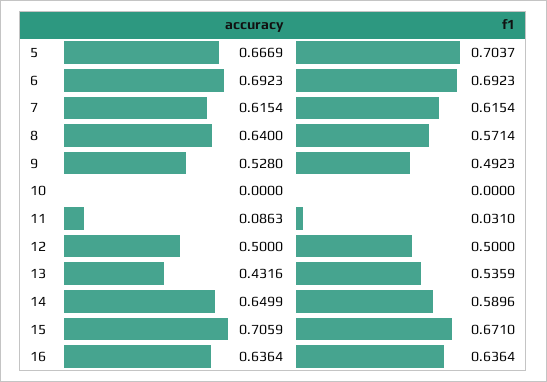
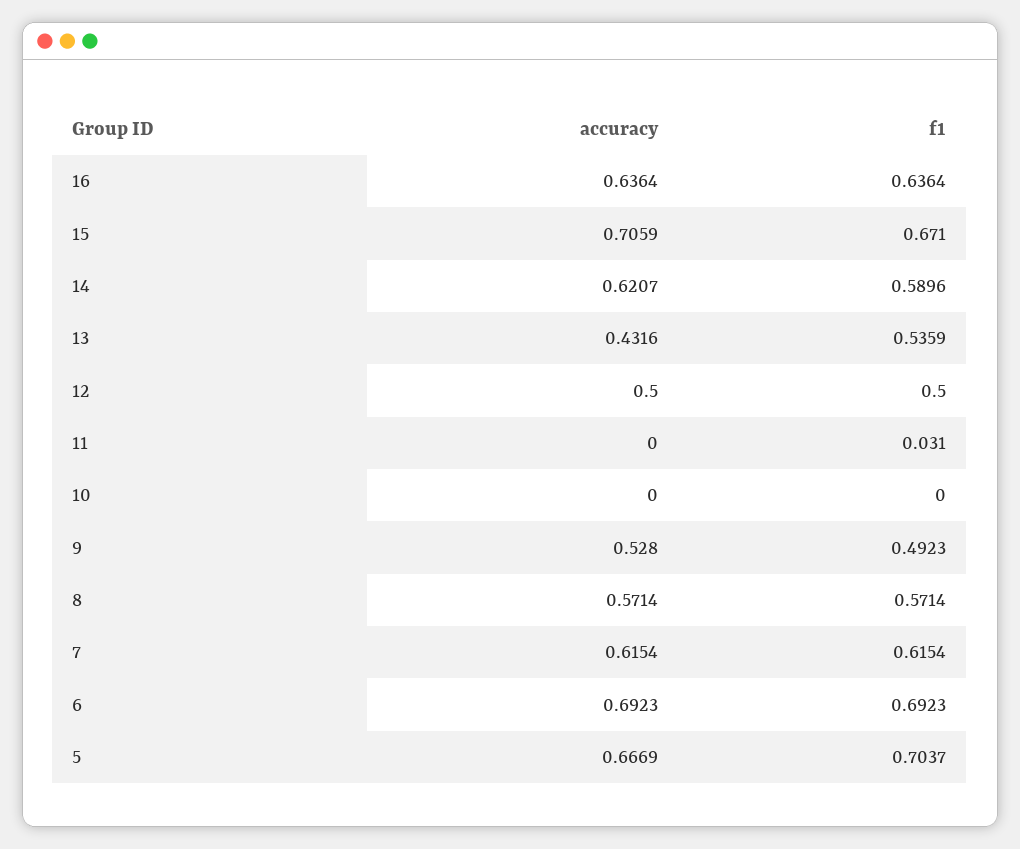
accuracy, 8: 0.64 -> 0.5714
accuracy, 11: 0.0863 -> 0
accuracy, 14: 0.6499 -> 0.6207

